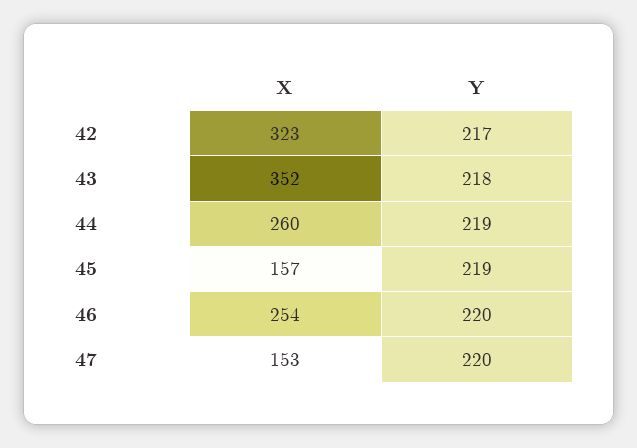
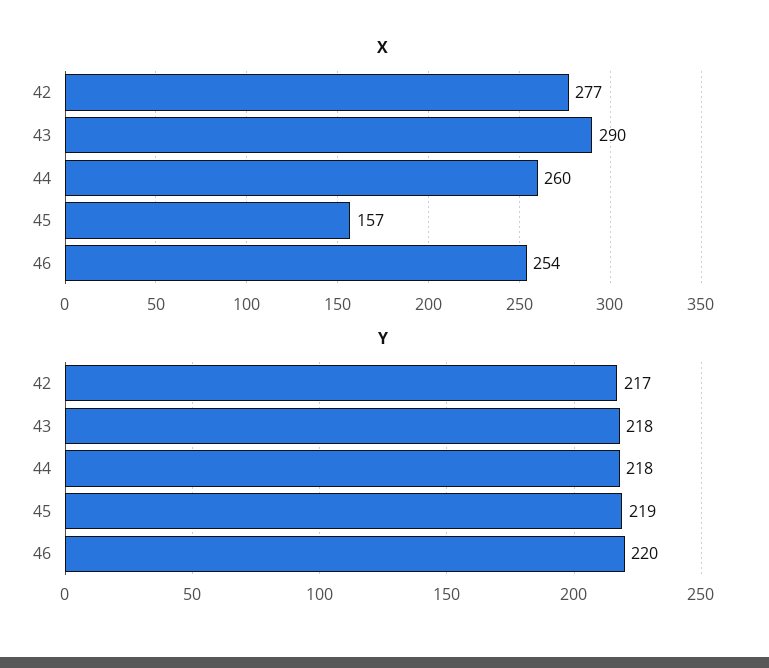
X, 42: 323 -> 277
X, 43: 352 -> 290
Y, 44: 219 -> 218
X, 47: 153 -> none
Y, 47: 220 -> none

